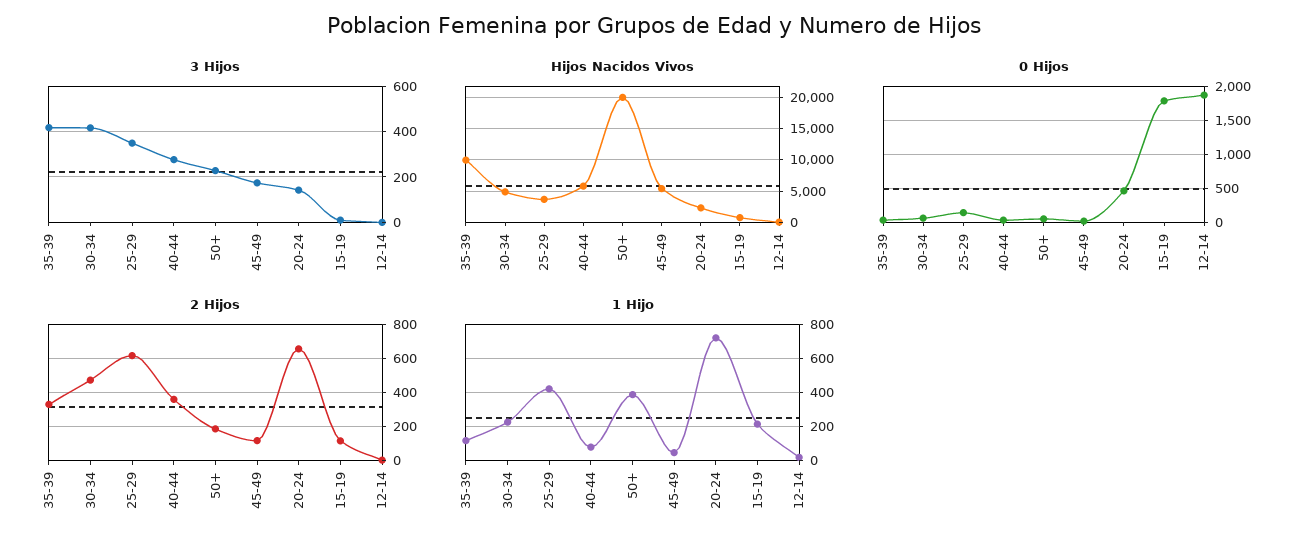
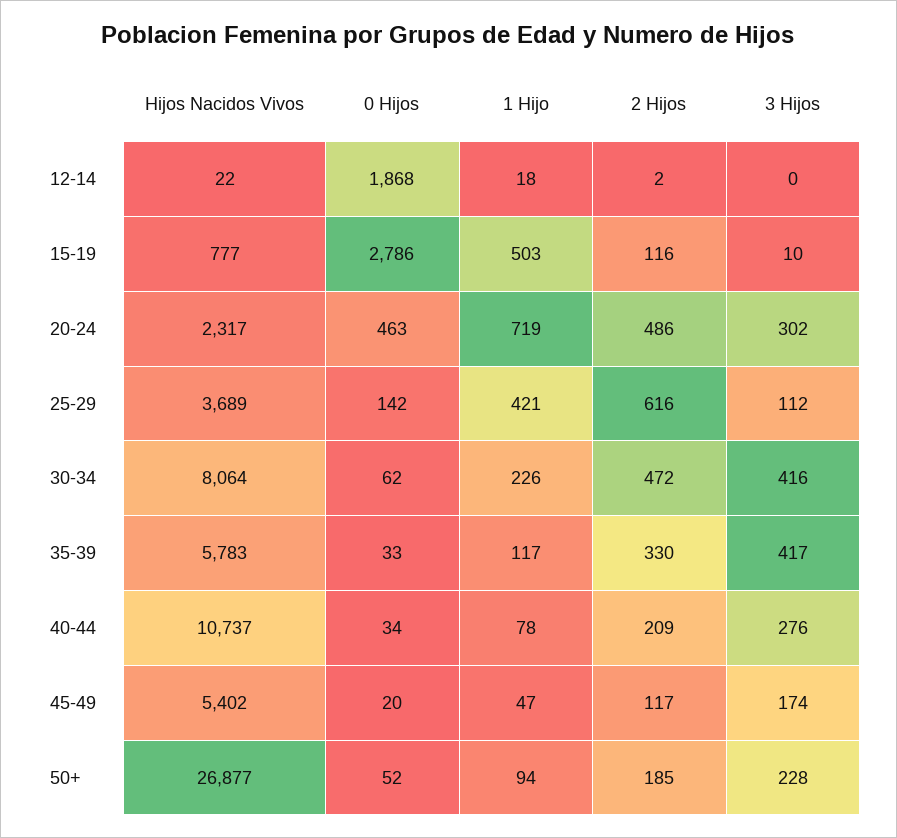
3 Hijos, 25-29: 350 -> 112
3 Hijos, 20-24: 150 -> 302
Hijos Nacidos Vivos, 35-39: 10000 -> 5783
Hijos Nacidos Vivos, 30-34: 5000 -> 8064
Hijos Nacidos Vivos, 40-44: 6000 -> 10737
Hijos Nacidos Vivos, 50+: 20000 -> 26877
0 Hijos, 15-19: 1800 -> 2786
2 Hijos, 40-44: 350 -> 209
2 Hijos, 20-24: 650 -> 486
1 Hijo, 50+: 400 -> 94
1 Hijo, 15-19: 200 -> 503

